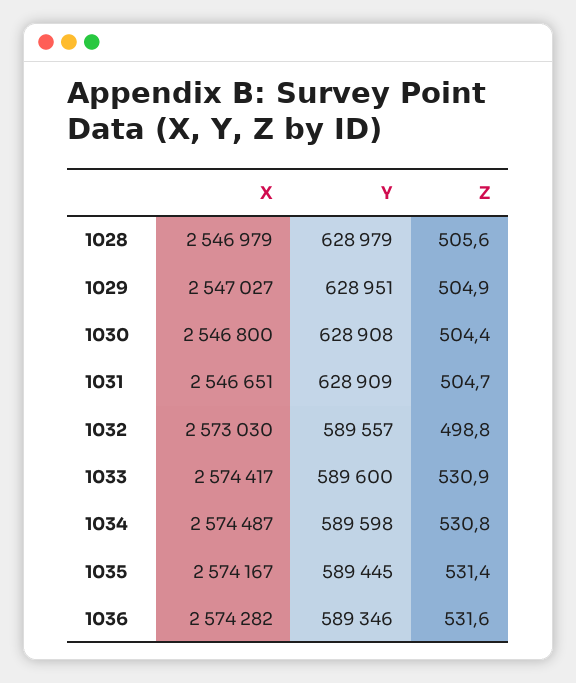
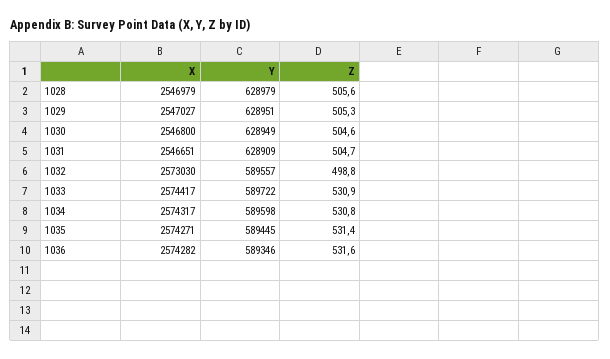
Z, 1029: 504.9 -> 505.3
Y, 1030: 628908 -> 628949
Z, 1030: 504.4 -> 504.6
Y, 1033: 589600 -> 589722
X, 1034: 2574487 -> 2574317
X, 1035: 2574167 -> 2574271

